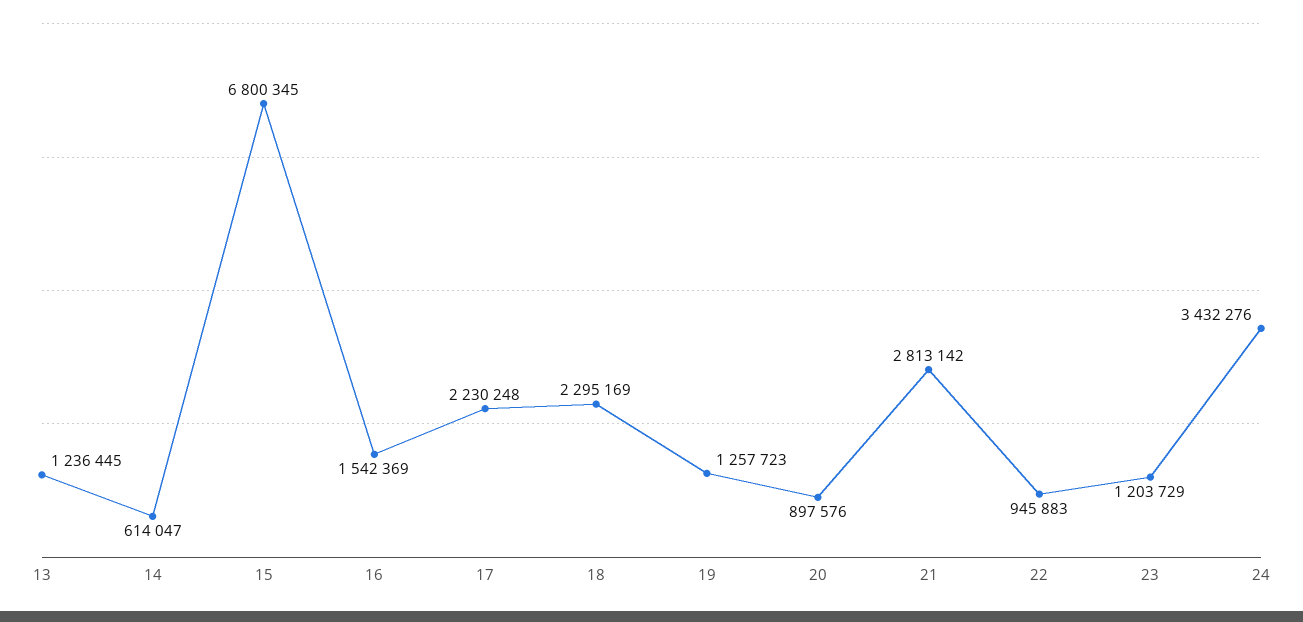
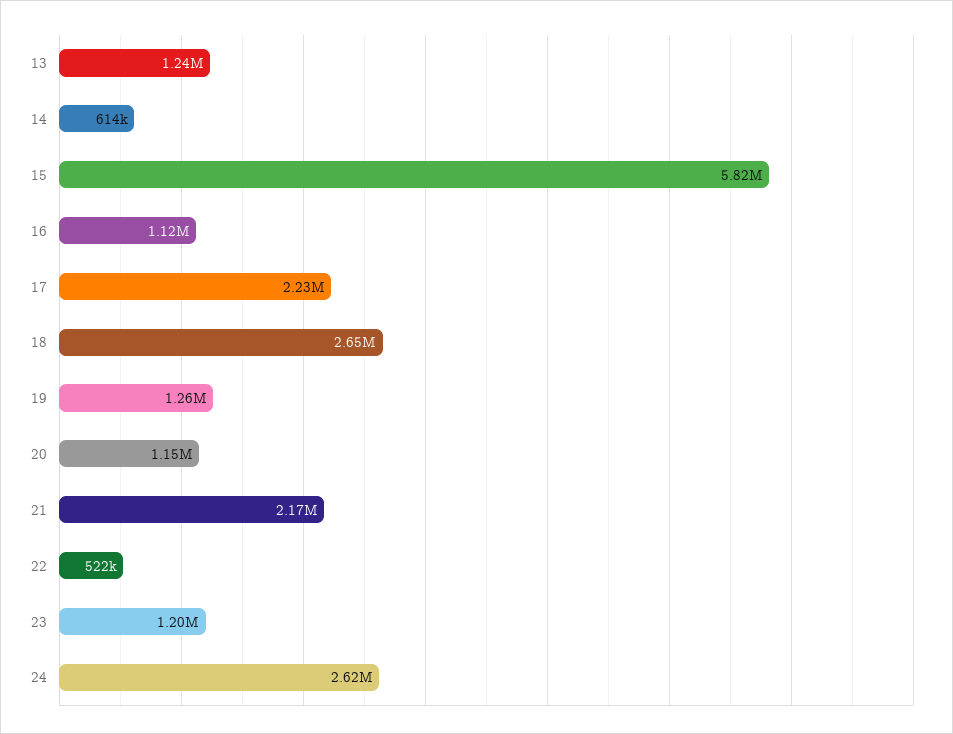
15: 6800345 -> 5820000
16: 1542369 -> 1120000
18: 2295169 -> 2650000
20: 897576 -> 1150000
21: 2813142 -> 2170000
22: 945883 -> 522000
24: 3432276 -> 2620000

